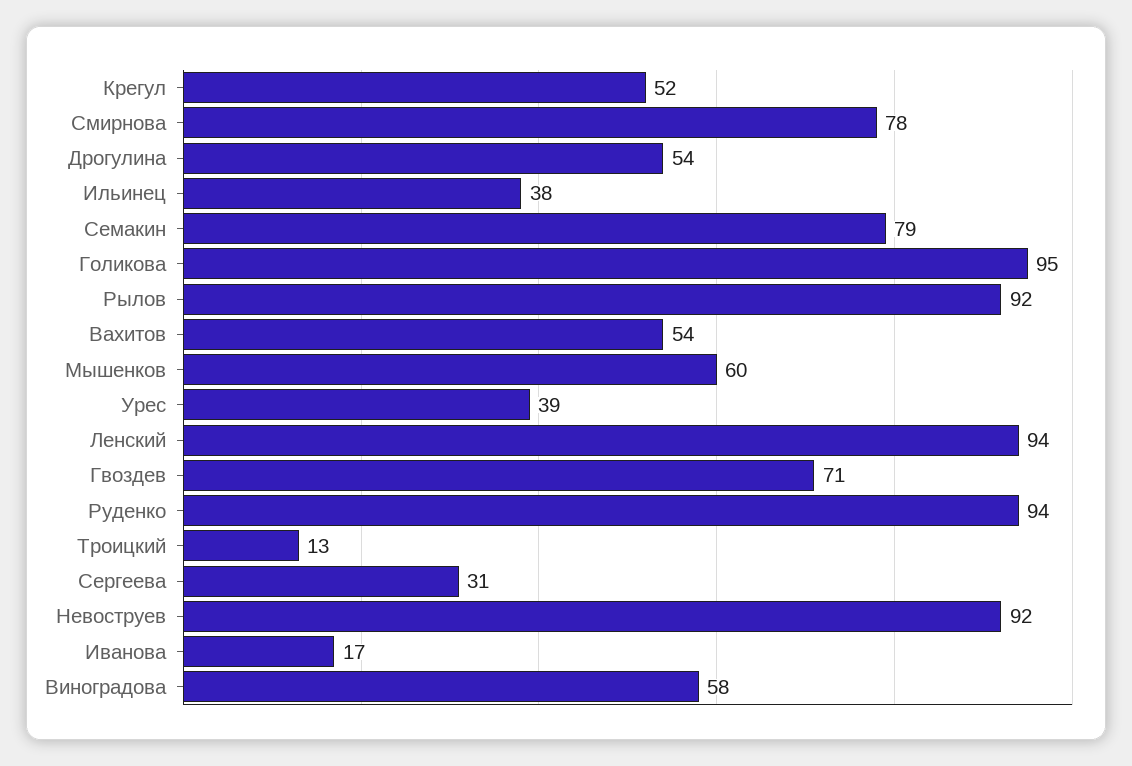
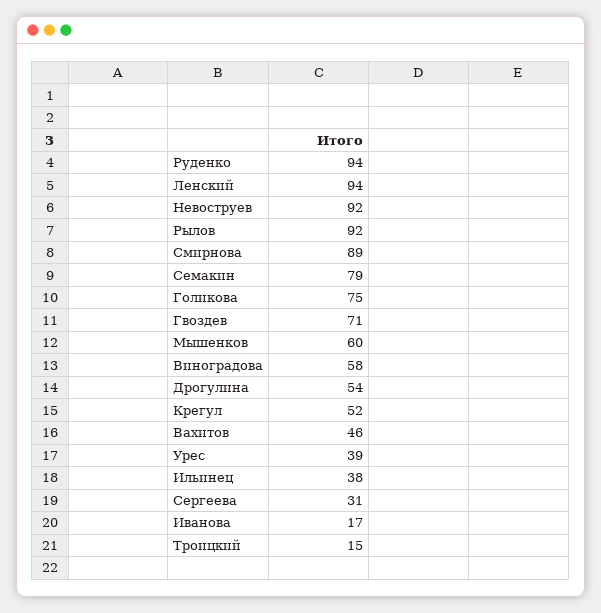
Смирнова: 78 -> 89
Голикова: 95 -> 75
Вахитов: 54 -> 46
Троицкий: 13 -> 15

